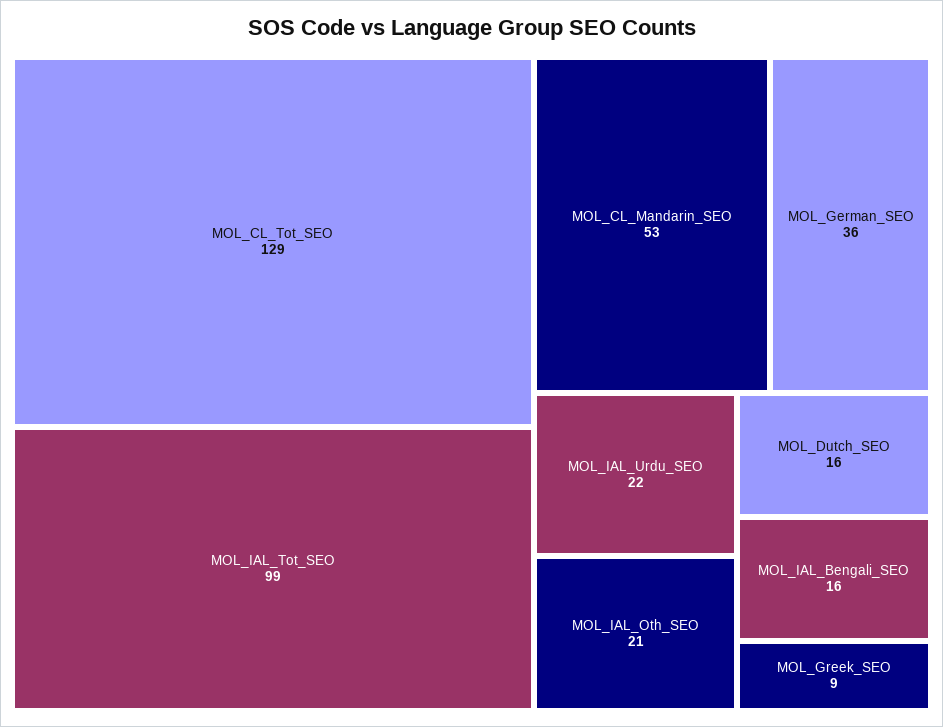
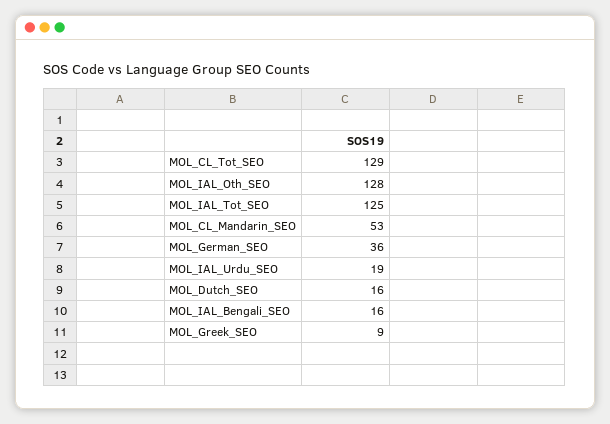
MOL_IAL_Tot_SEO: 99 -> 125
MOL_IAL_Urdu_SEO: 22 -> 19
MOL_IAL_Oth_SEO: 21 -> 128

